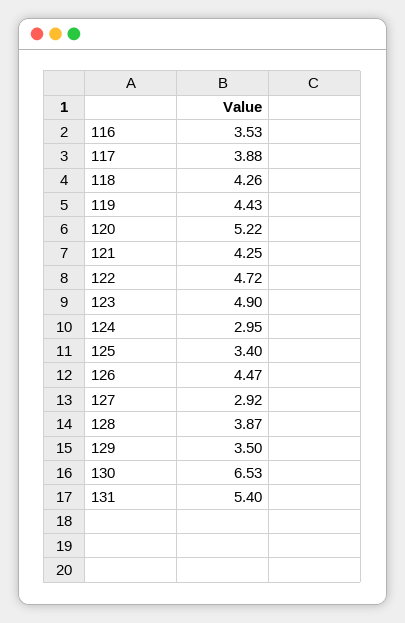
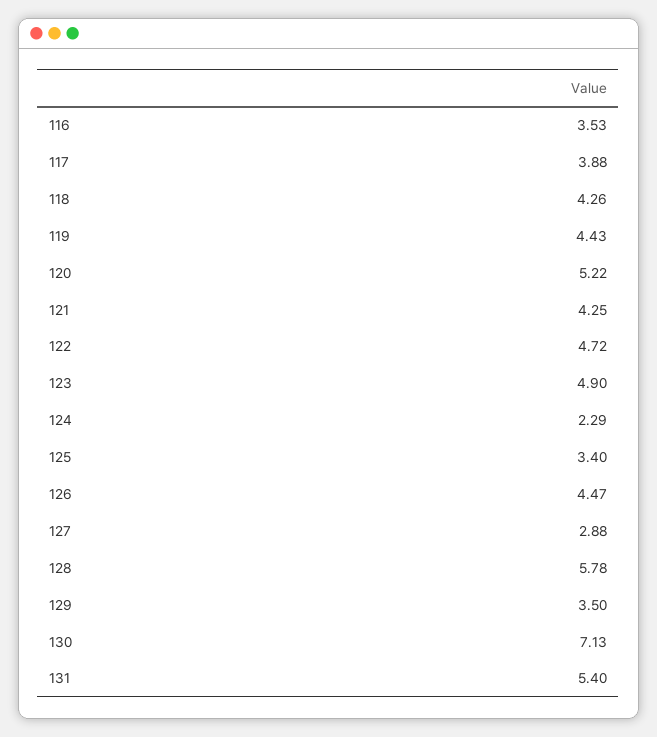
124: 2.95 -> 2.29
127: 2.92 -> 2.88
128: 3.87 -> 5.78
130: 6.53 -> 7.13

